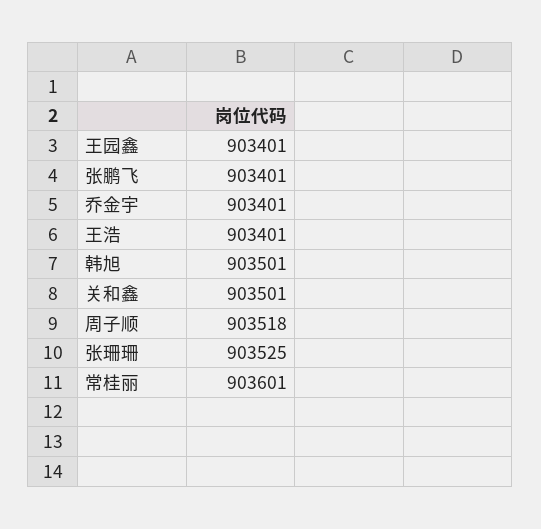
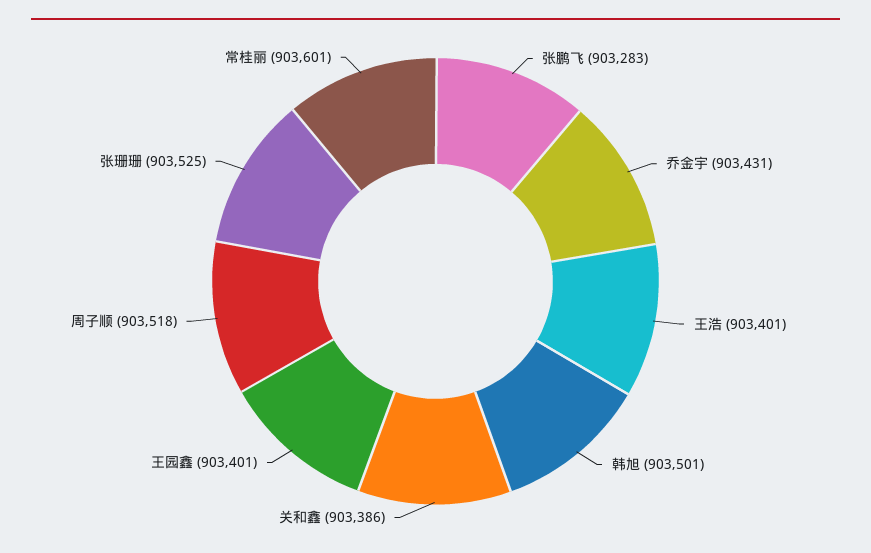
张鹏飞: 903401 -> 903283
乔金宇: 903401 -> 903431
关和鑫: 903501 -> 903386

